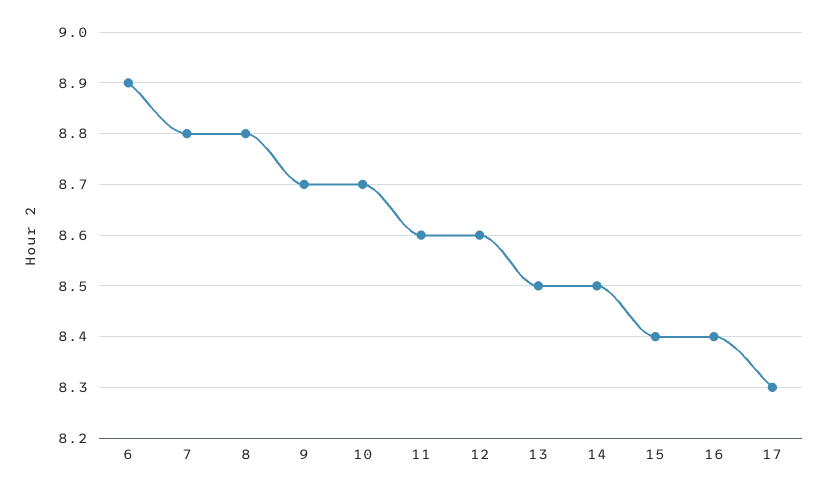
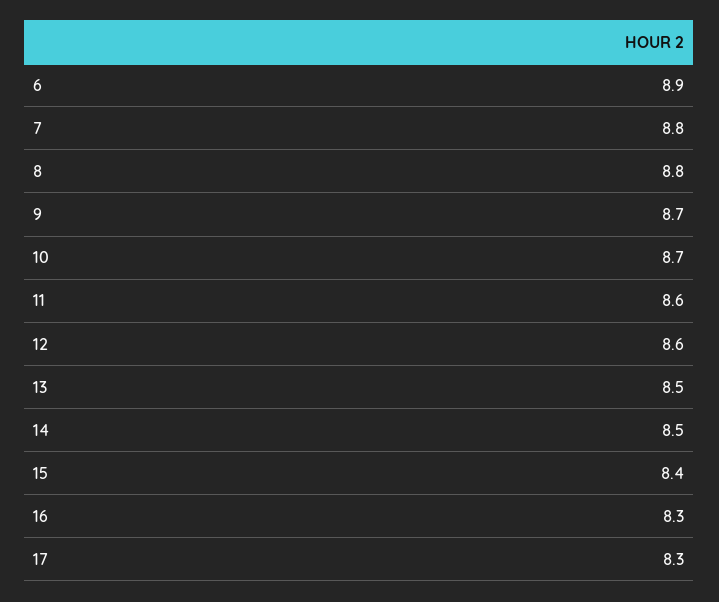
16: 8.4 -> 8.3

